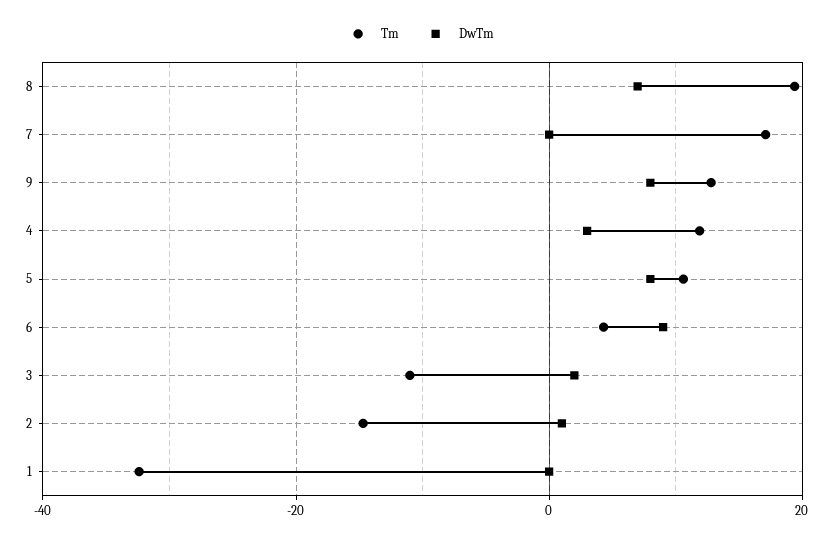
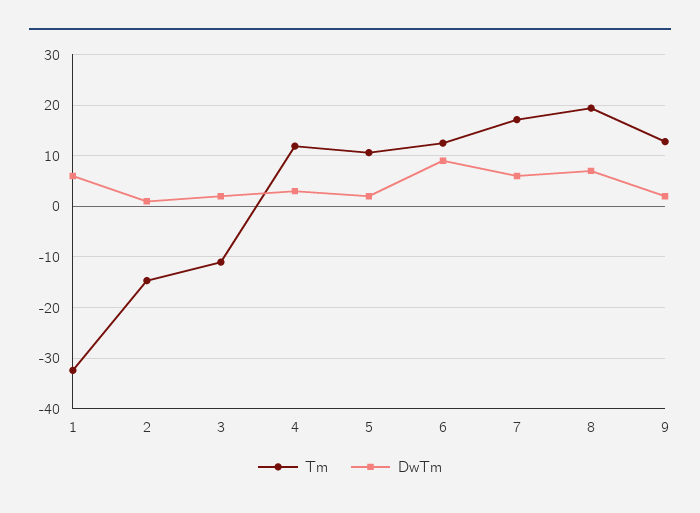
DwTm, 7: 0 -> 6
DwTm, 9: 8 -> 2
DwTm, 5: 8 -> 2
Tm, 6: 4 -> 12
DwTm, 1: 0 -> 6

